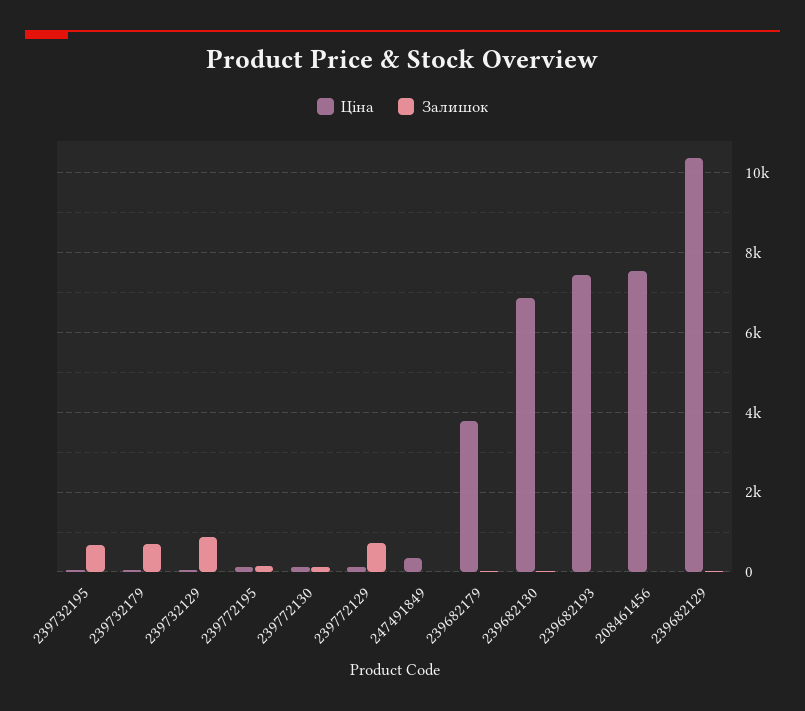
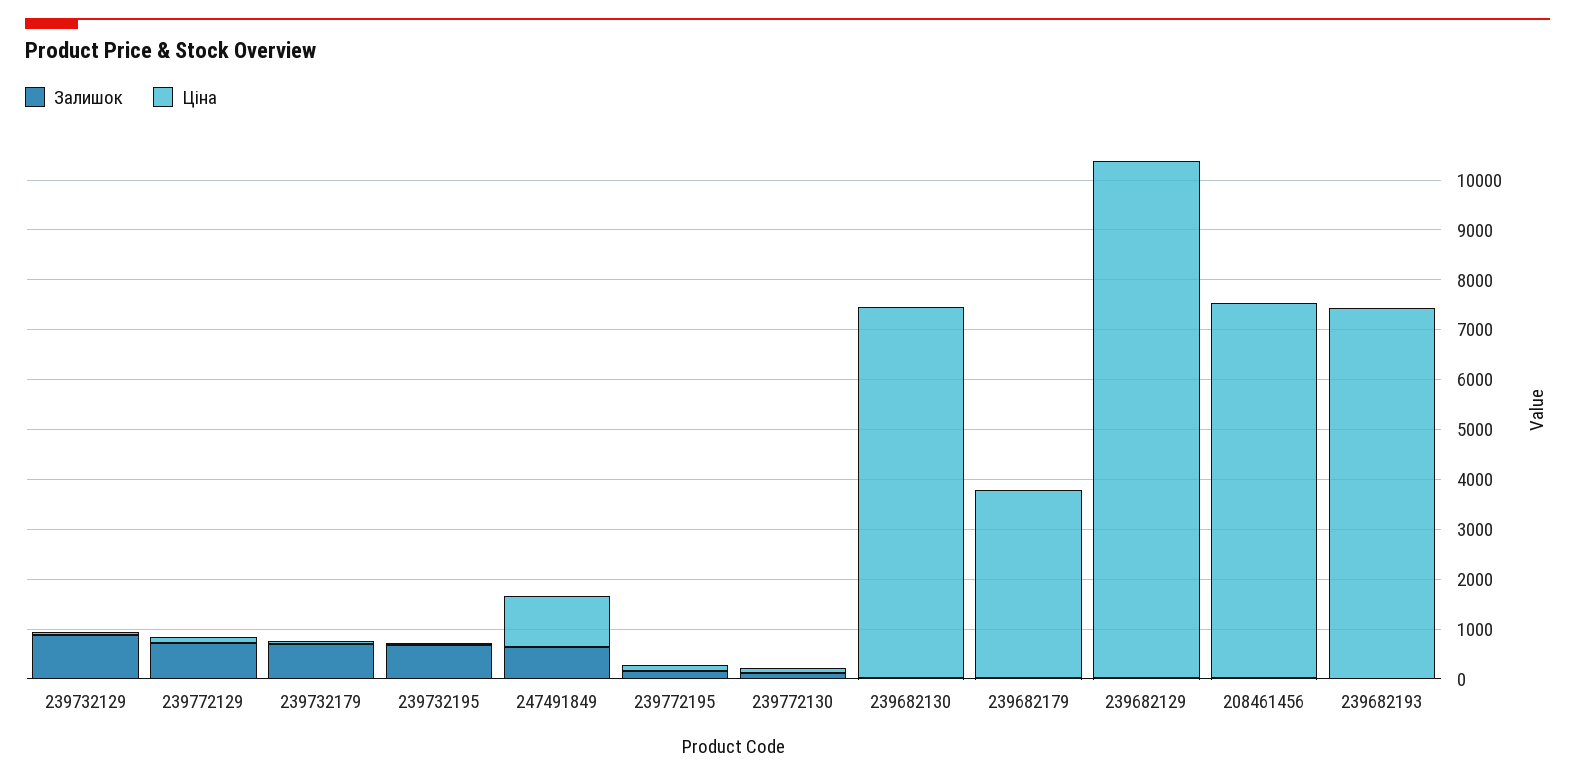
Ціна, 247491849: 400 -> 1000
Залишок, 247491849: 0 -> 600
Ціна, 239682130: 6800 -> 7400

